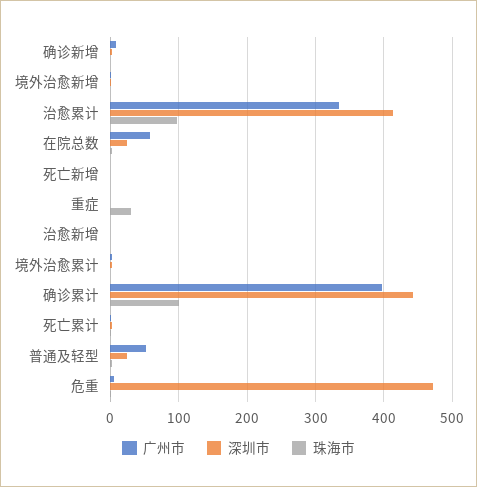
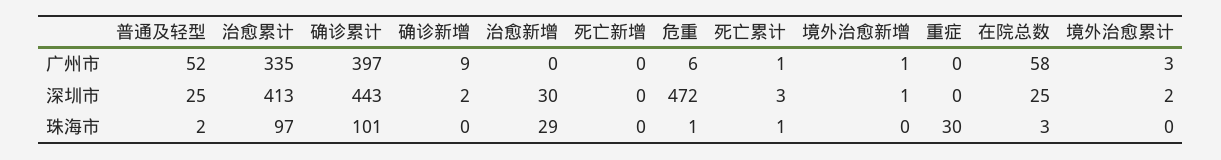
深圳市, 治愈新增: 0 -> 30
珠海市, 治愈新增: 0 -> 29

